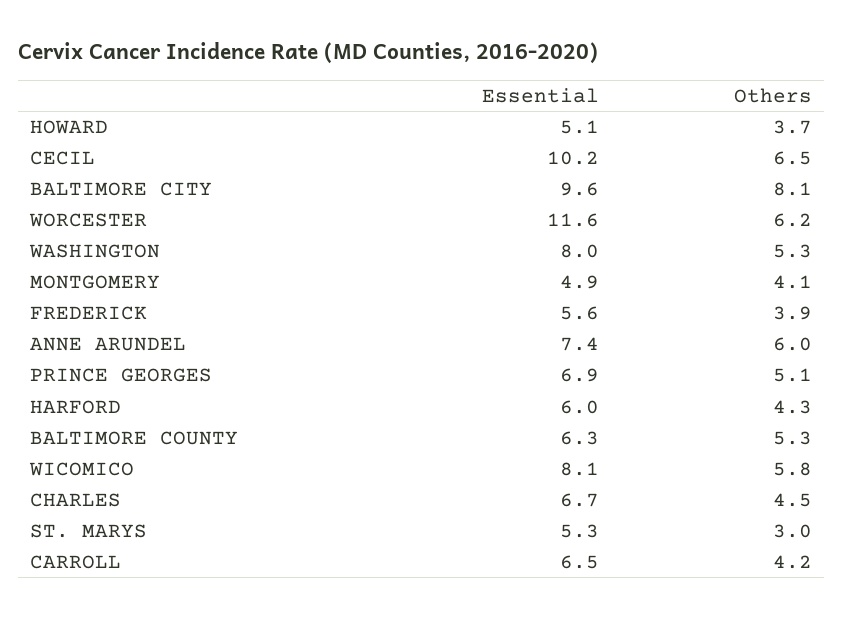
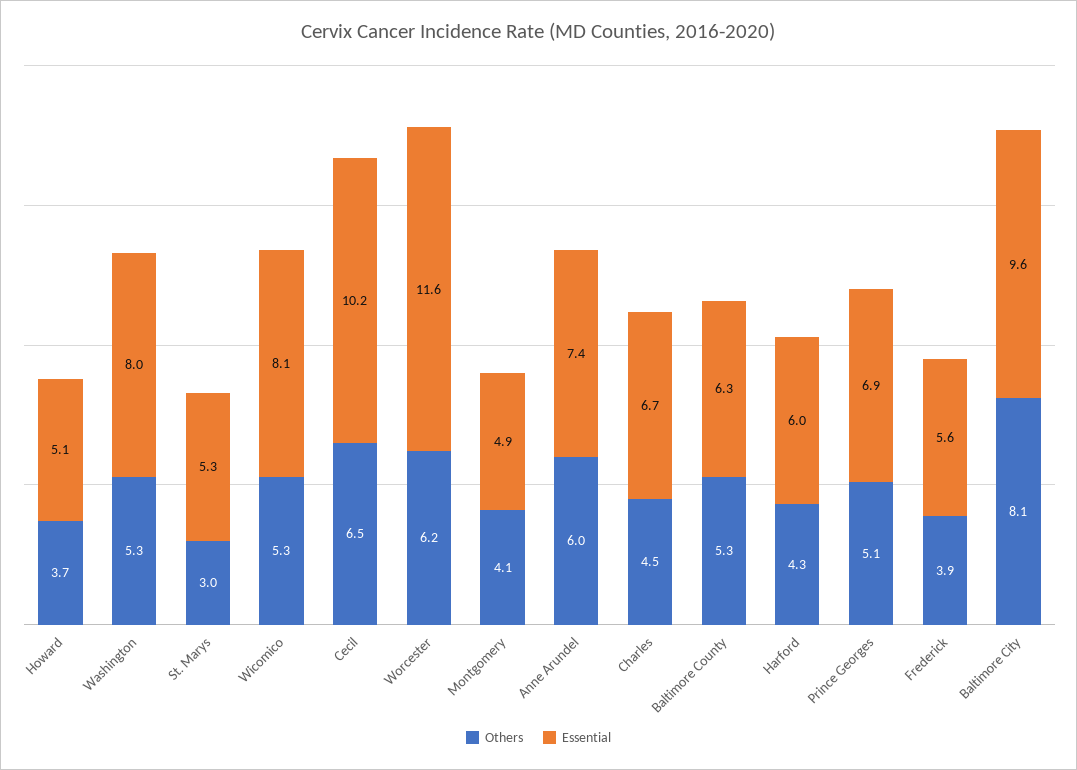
Others, WICOMICO: 5.8 -> 5.3
Essential, CARROLL: 6.5 -> none
Others, CARROLL: 4.2 -> none

